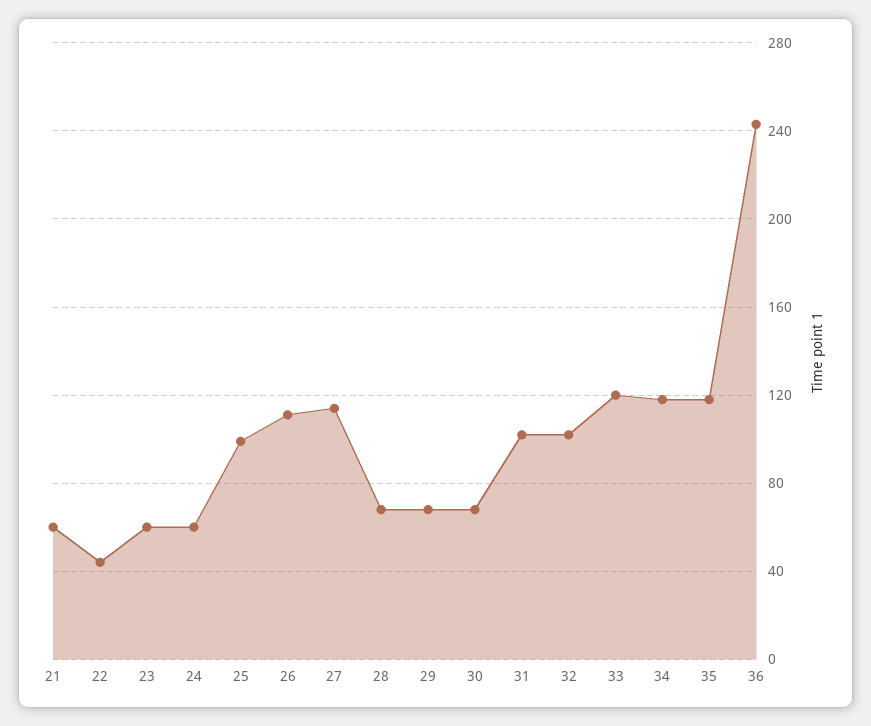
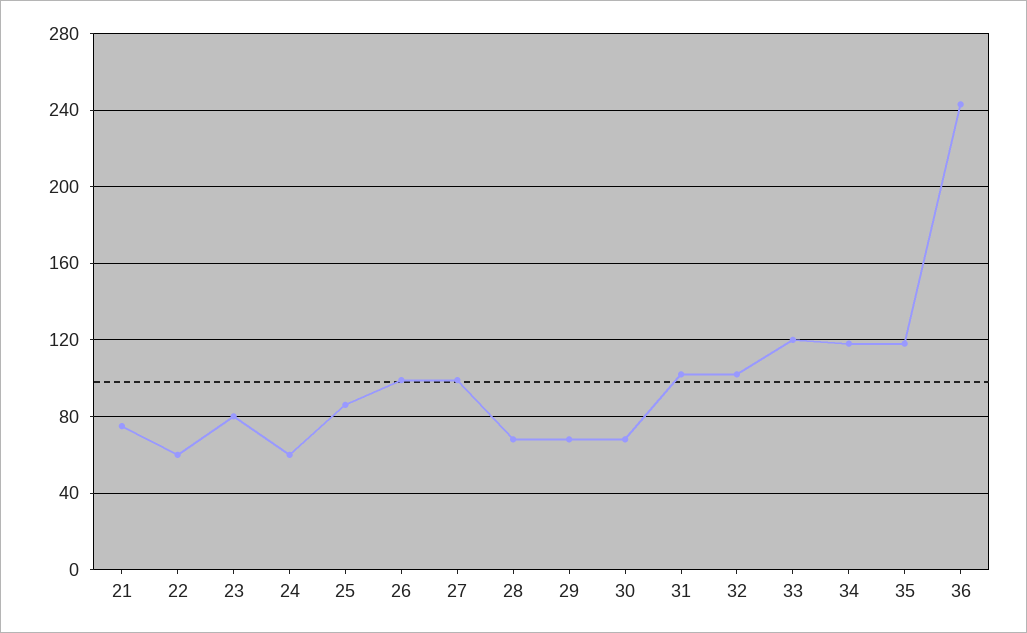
21: 60 -> 75
22: 45 -> 60
23: 60 -> 80
25: 100 -> 85
26: 110 -> 100
27: 115 -> 100

